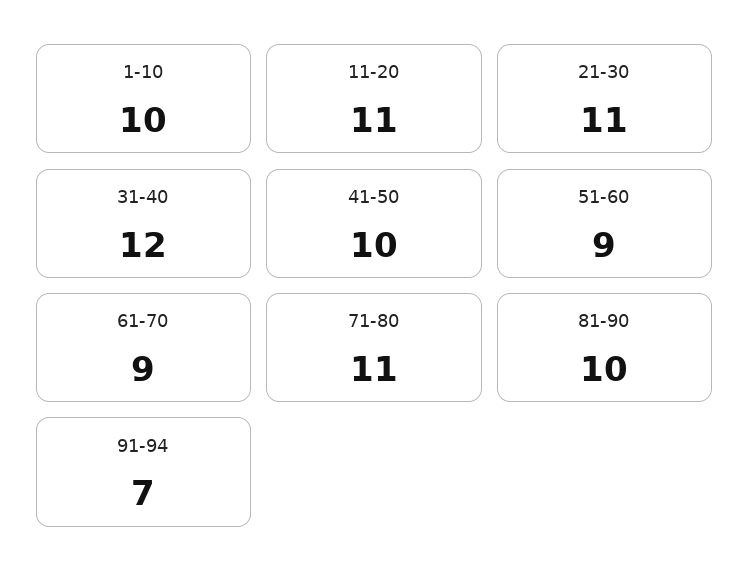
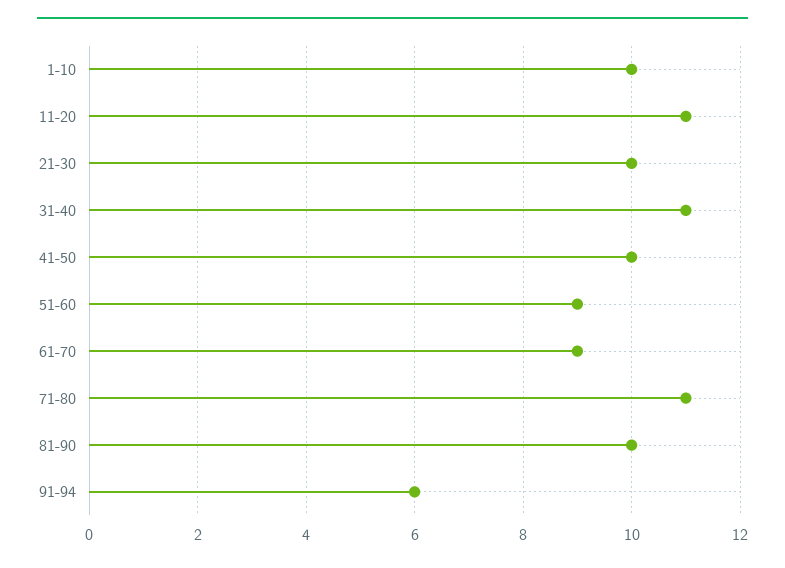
21-30: 11 -> 10
31-40: 12 -> 11
91-94: 7 -> 6

